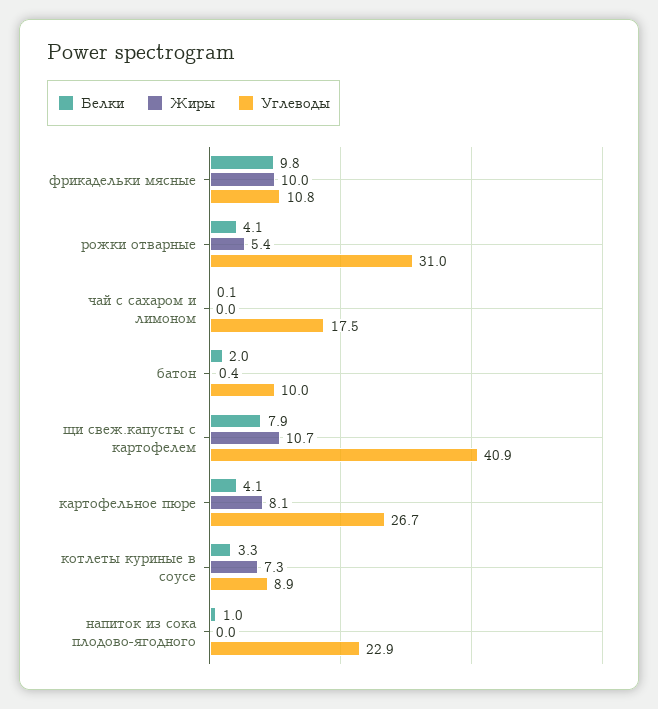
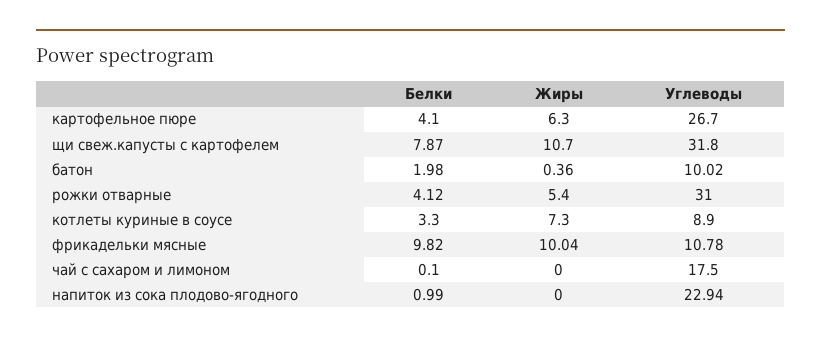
Углеводы, щи свеж.капусты с картофелем: 40.9 -> 31.8
Жиры, картофельное пюре: 8.1 -> 6.3

